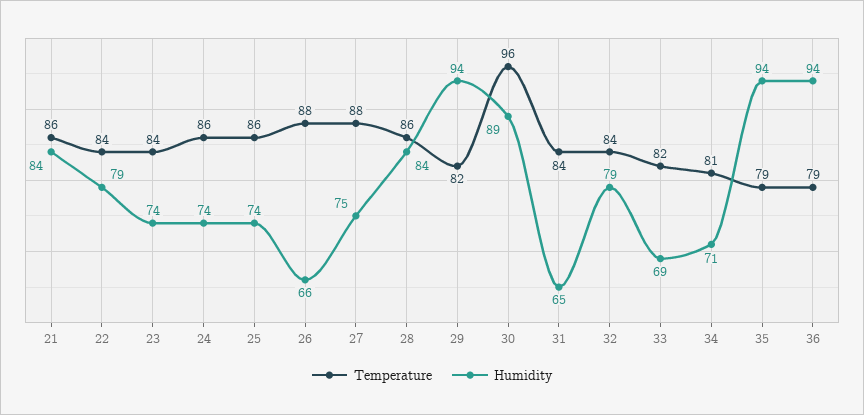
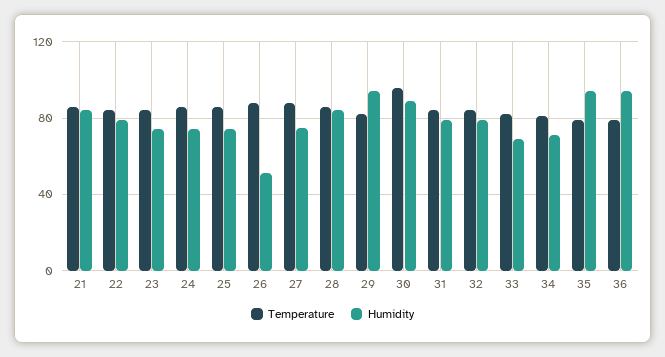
Humidity, 26: 66 -> 50
Humidity, 31: 65 -> 80

